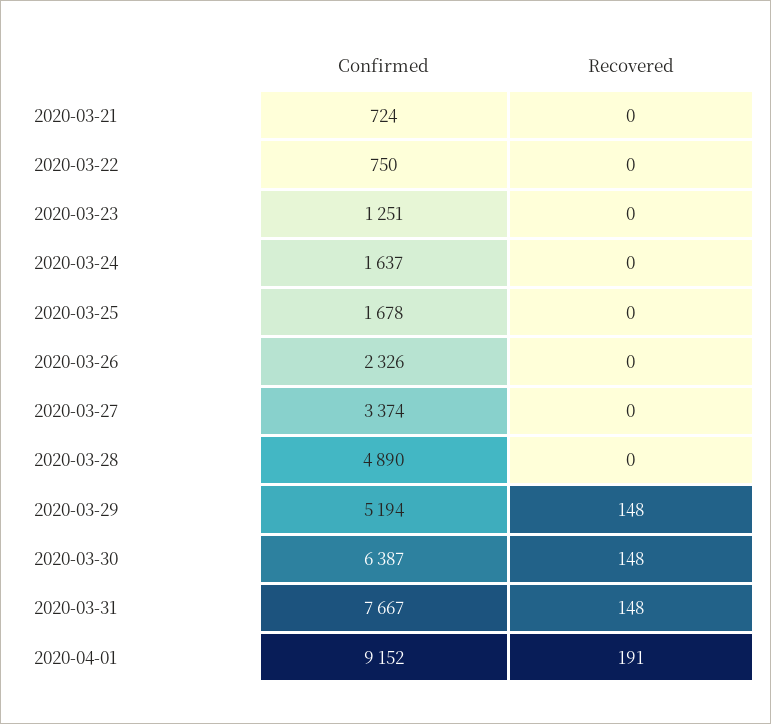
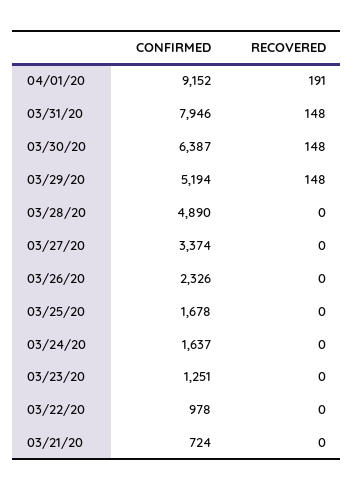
Confirmed, 2020-03-22: 750 -> 978
Confirmed, 2020-03-31: 7667 -> 7946

